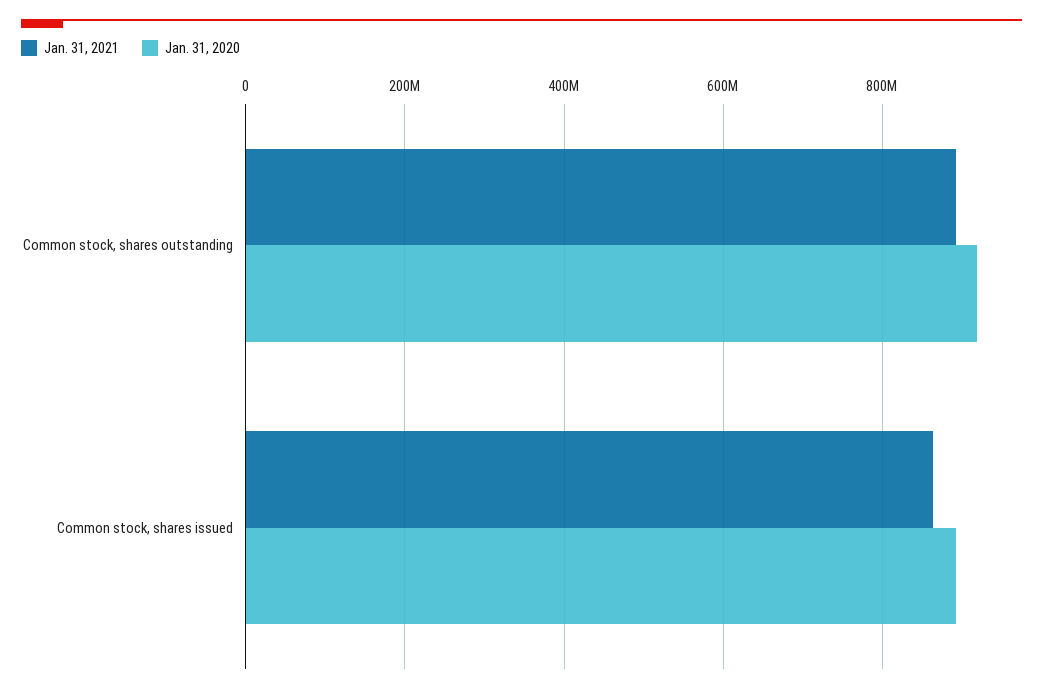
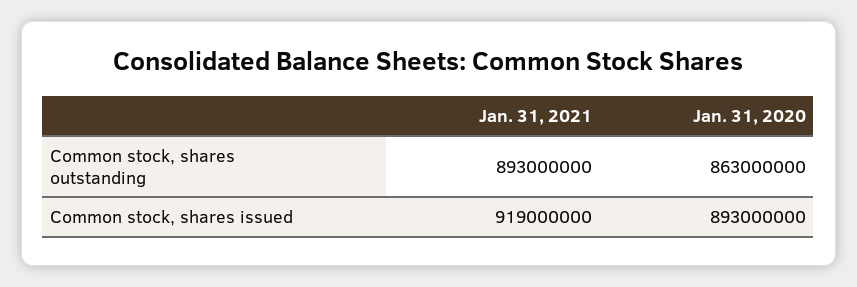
Jan. 31, 2020, Common stock, shares outstanding: 920000000 -> 863000000
Jan. 31, 2021, Common stock, shares issued: 860000000 -> 919000000

